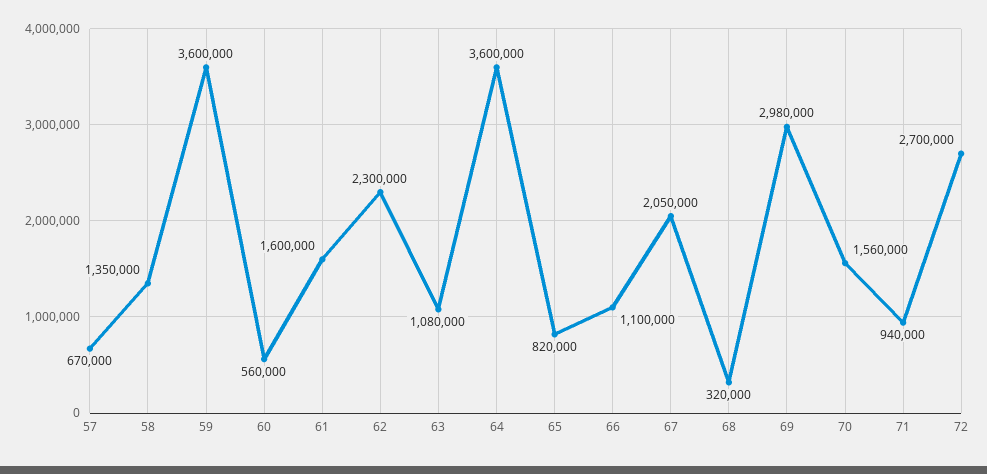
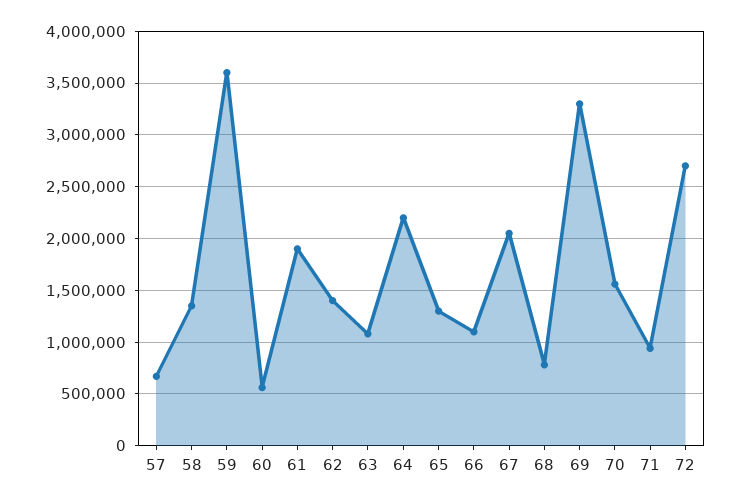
61: 1600000 -> 1900000
62: 2300000 -> 1400000
64: 3600000 -> 2200000
65: 820000 -> 1300000
68: 320000 -> 800000
69: 2980000 -> 3300000

